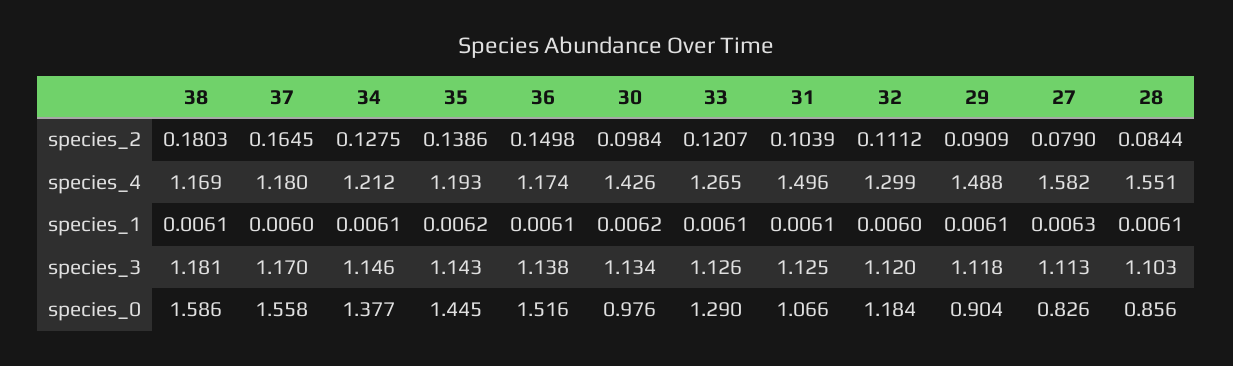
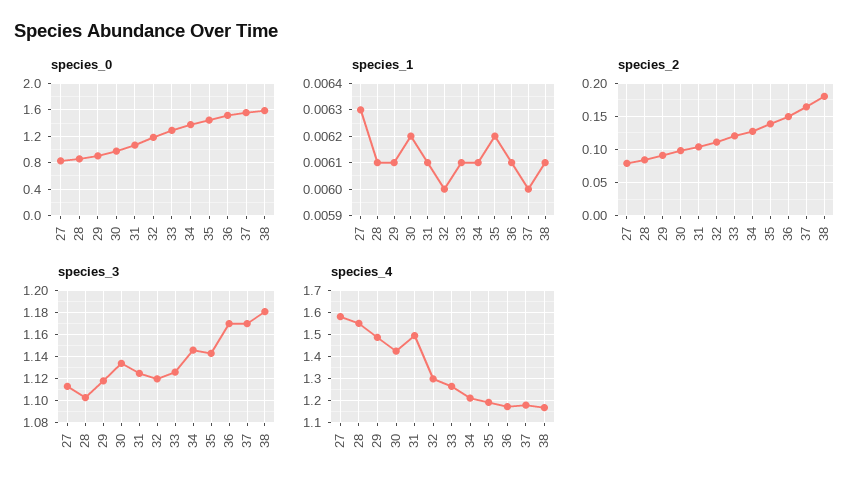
species_3, 36: 1.138 -> 1.17

